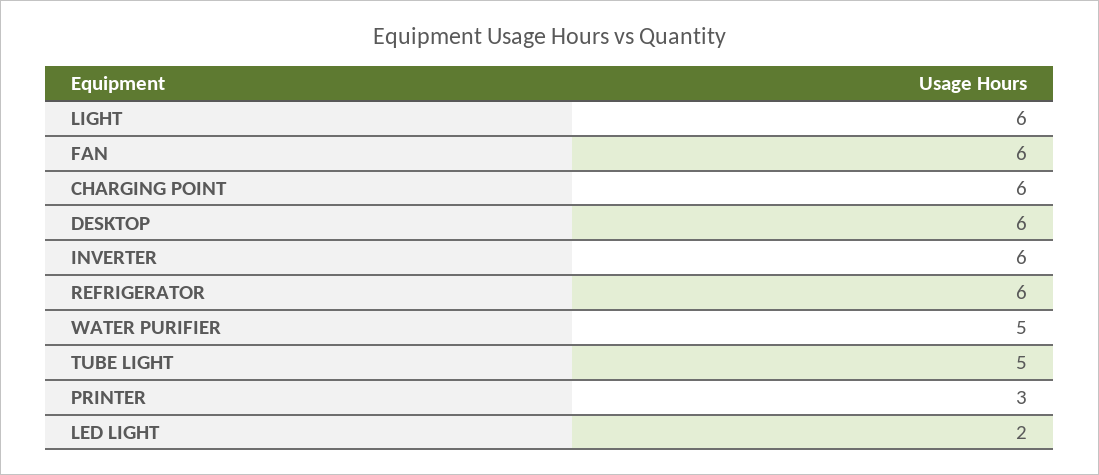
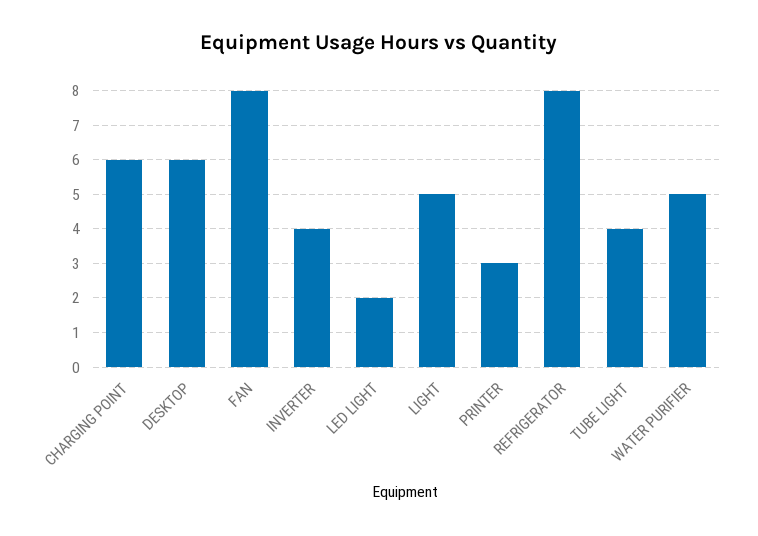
LIGHT: 6 -> 5
FAN: 6 -> 8
INVERTER: 6 -> 4
REFRIGERATOR: 6 -> 8
TUBE LIGHT: 5 -> 4

